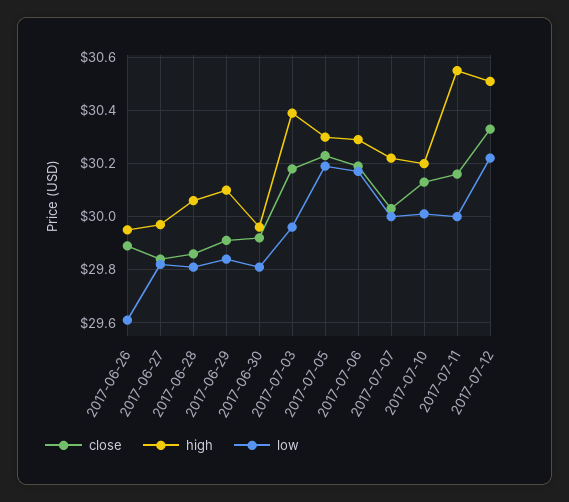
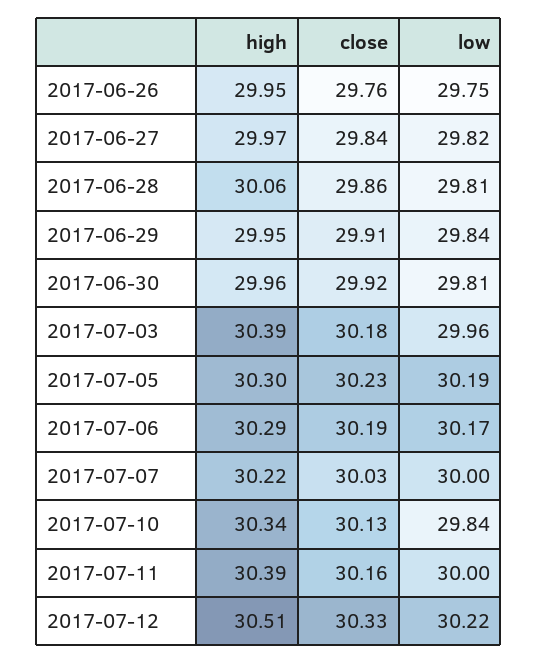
close, 2017-06-26: 29.9 -> 29.76
low, 2017-06-26: 29.6 -> 29.75
high, 2017-06-29: 30.1 -> 29.95
high, 2017-07-10: 30.2 -> 30.34
low, 2017-07-10: 30 -> 29.84
high, 2017-07-11: 30.55 -> 30.39

